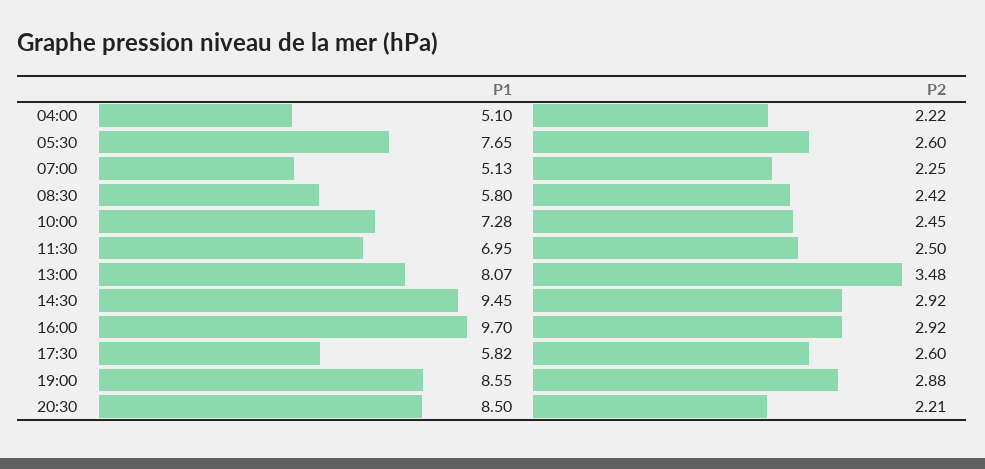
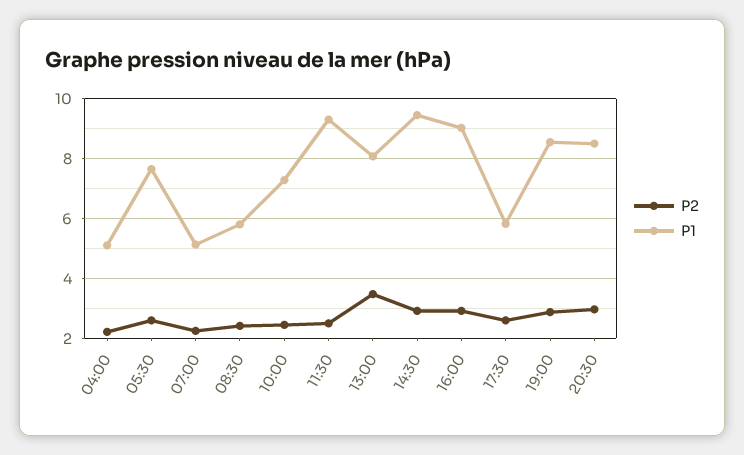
P1, 11:30: 6.95 -> 9.25
P1, 16:00: 9.7 -> 9
P2, 20:30: 2.21 -> 3

